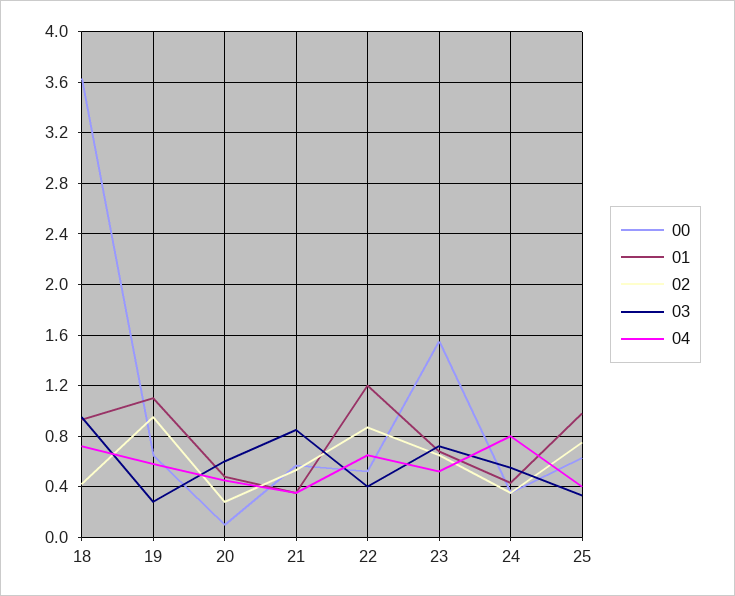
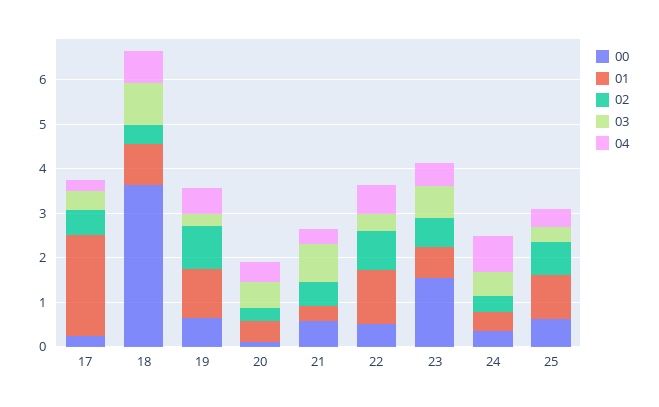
00, 17: none -> 0.2
01, 17: none -> 2.2
02, 17: none -> 0.6
03, 17: none -> 0.4
04, 17: none -> 0.2

